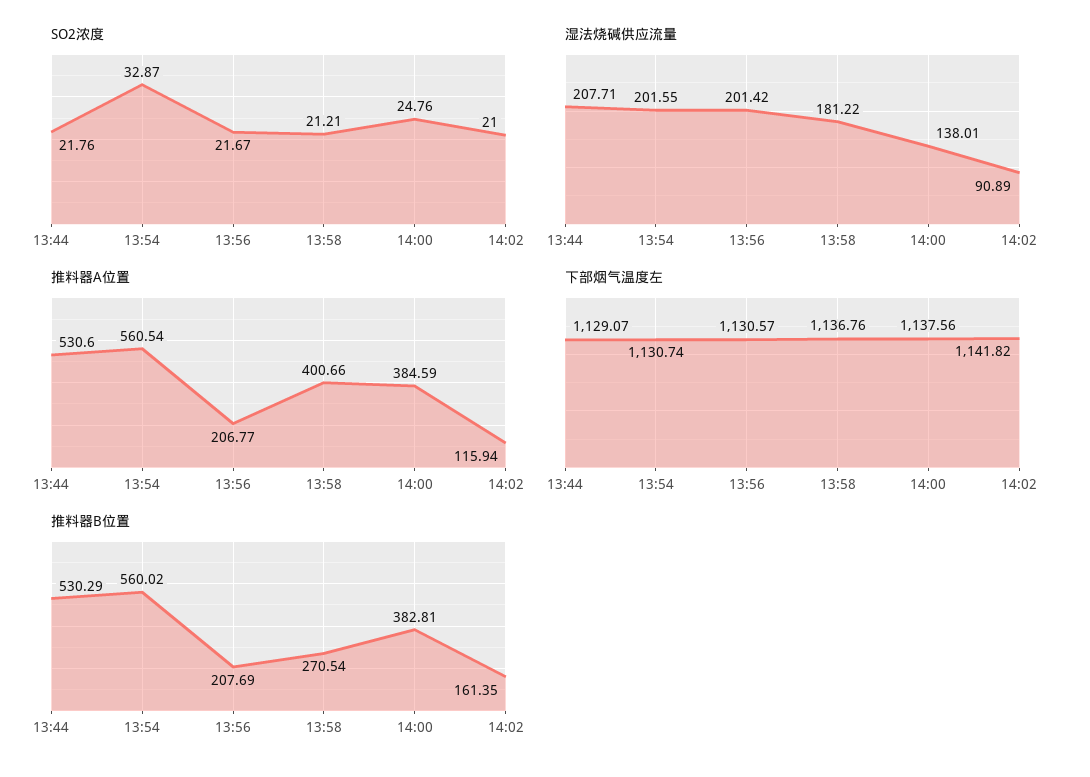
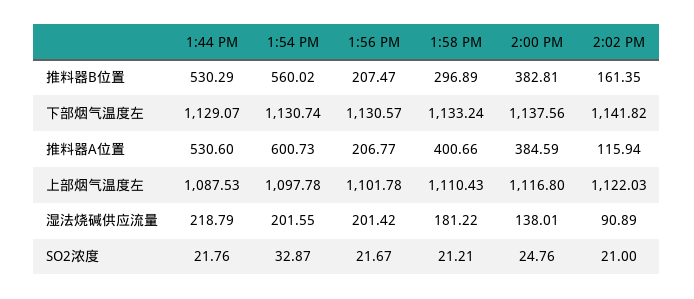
湿法烧碱供应流量, 13:44: 207.71 -> 218.79
推料器A位置, 13:54: 560.54 -> 600.73
下部烟气温度左, 13:58: 1136.76 -> 1133.24
推料器B位置, 13:56: 207.69 -> 207.47
推料器B位置, 13:58: 270.54 -> 296.89
上部烟气温度左, 13:44: none -> 1087.53
上部烟气温度左, 13:54: none -> 1097.78
上部烟气温度左, 13:56: none -> 1101.78
上部烟气温度左, 13:58: none -> 1110.43
上部烟气温度左, 14:00: none -> 1116.8
上部烟气温度左, 14:02: none -> 1122.03

